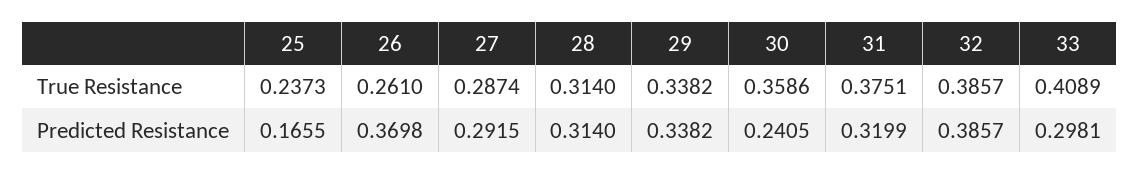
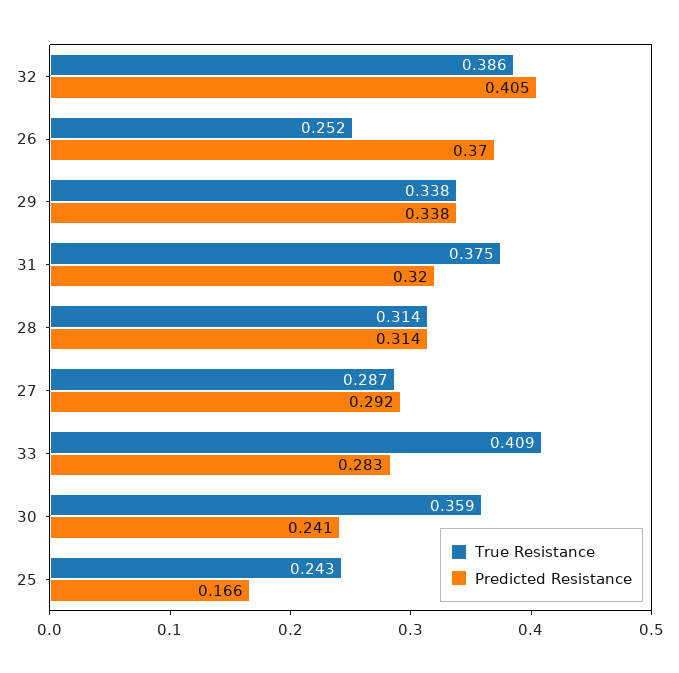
True Resistance, 25: 0.2373 -> 0.243
True Resistance, 26: 0.261 -> 0.252
Predicted Resistance, 32: 0.3857 -> 0.405
Predicted Resistance, 33: 0.2981 -> 0.283

